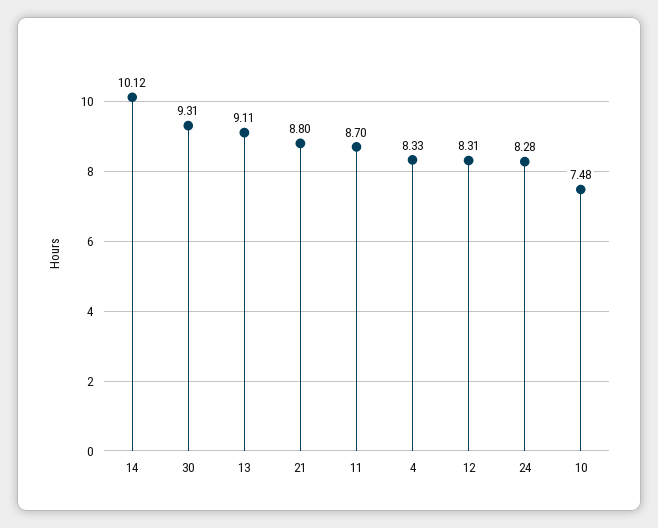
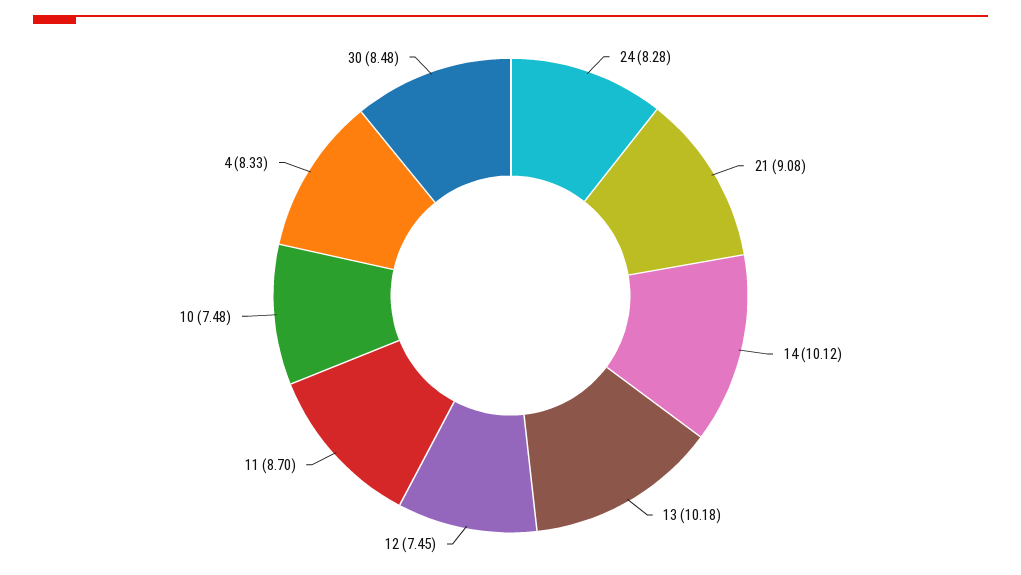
30: 9.31 -> 8.48
13: 9.11 -> 10.18
21: 8.8 -> 9.08
12: 8.31 -> 7.45

